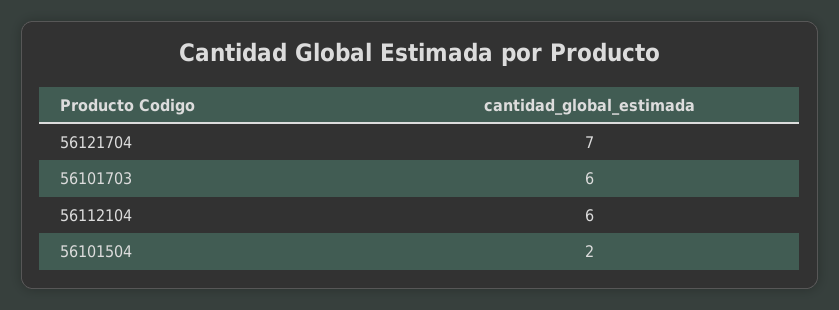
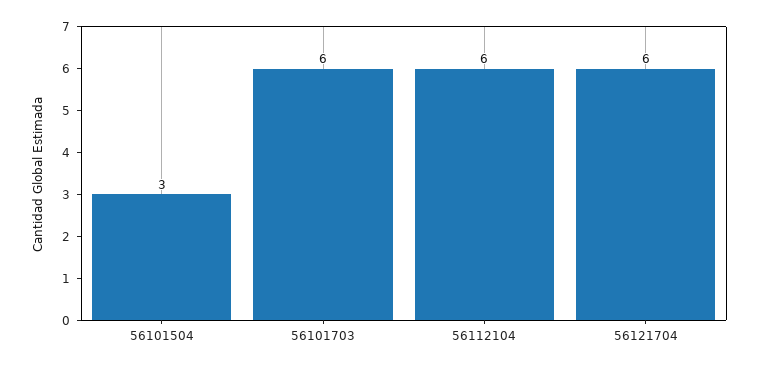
56121704: 7 -> 6
56101504: 2 -> 3

